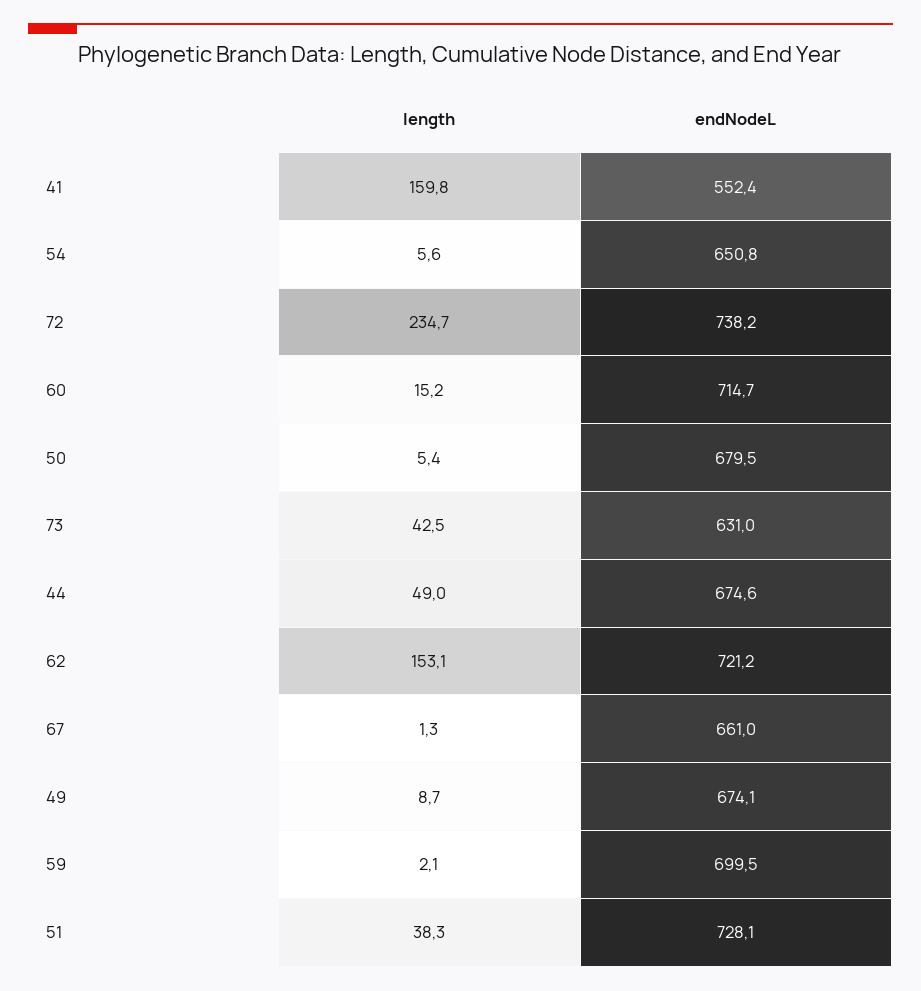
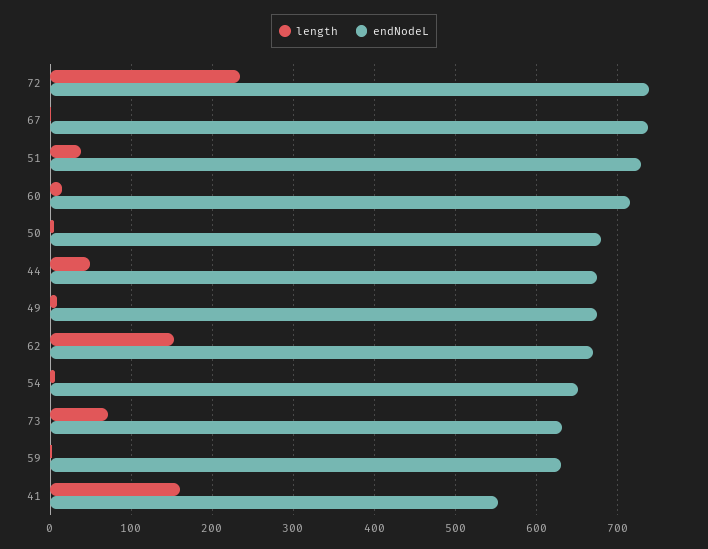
length, 73: 42.5 -> 70
endNodeL, 62: 721.2 -> 670
endNodeL, 67: 661 -> 740
endNodeL, 59: 699.5 -> 630

